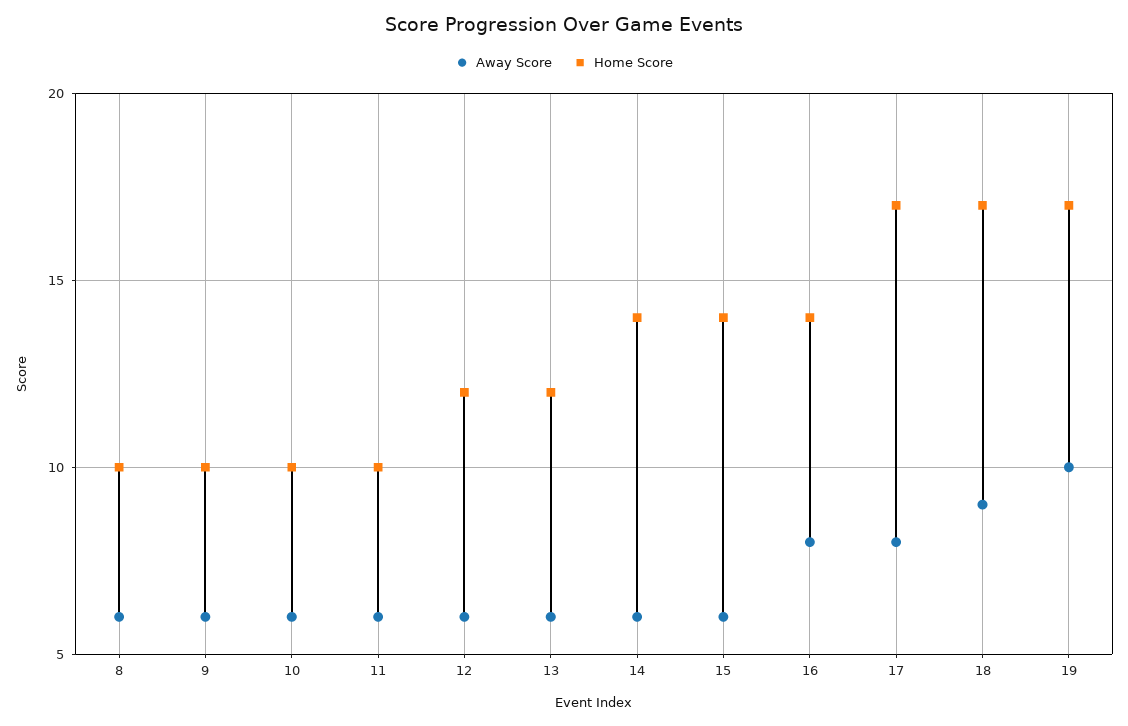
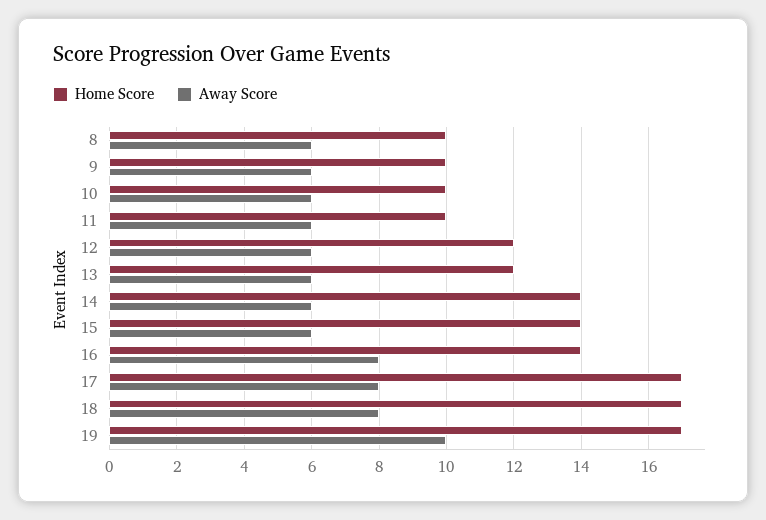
Away Score, 18: 9 -> 8

